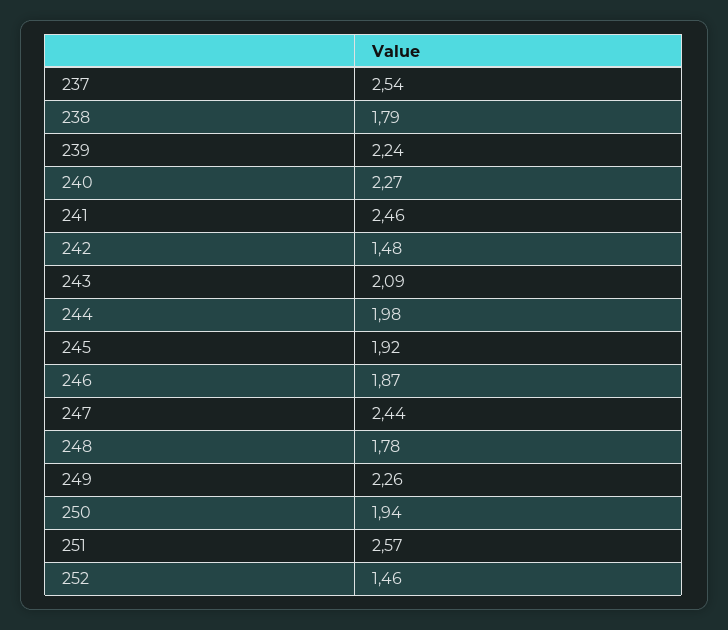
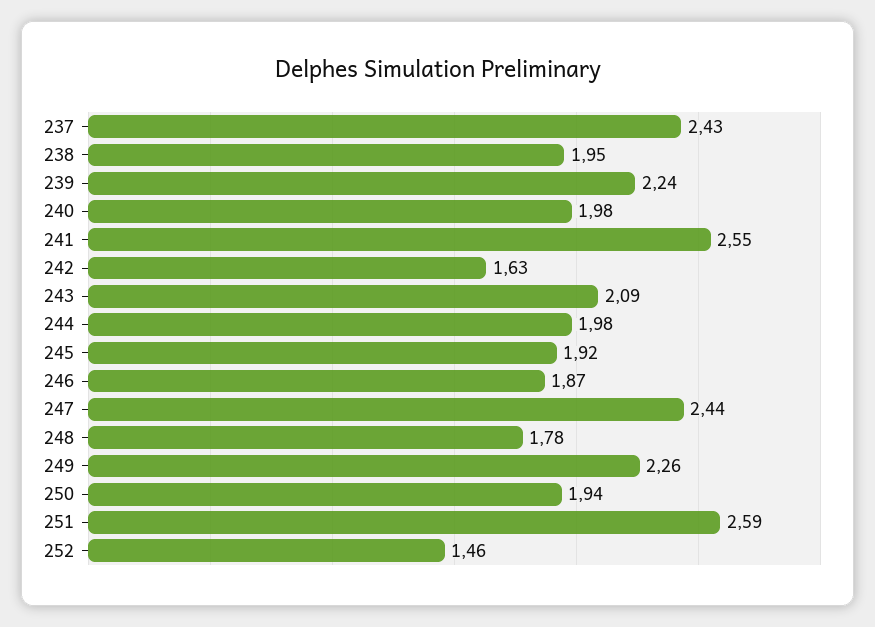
237: 2.54 -> 2.43
238: 1.79 -> 1.95
240: 2.27 -> 1.98
241: 2.46 -> 2.55
242: 1.48 -> 1.63
251: 2.57 -> 2.59

